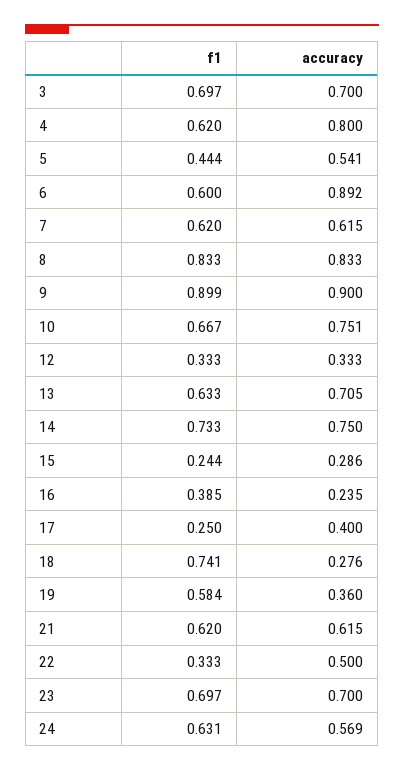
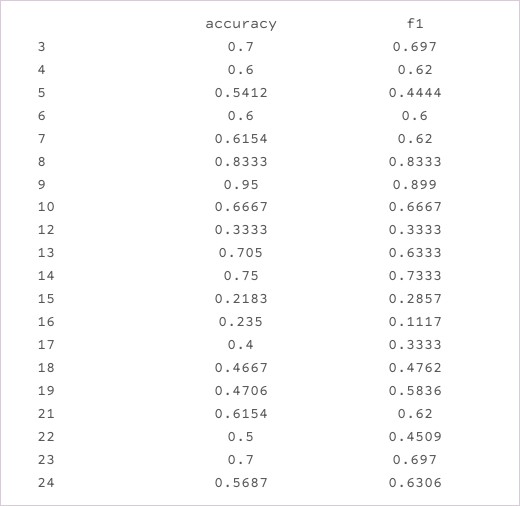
accuracy, 4: 0.8 -> 0.6
accuracy, 6: 0.892 -> 0.6
accuracy, 9: 0.9 -> 0.95
accuracy, 10: 0.751 -> 0.6667
f1, 15: 0.244 -> 0.2857
accuracy, 15: 0.286 -> 0.2183
f1, 16: 0.385 -> 0.1117
f1, 17: 0.25 -> 0.3333
f1, 18: 0.741 -> 0.4762
accuracy, 18: 0.276 -> 0.4667
accuracy, 19: 0.36 -> 0.4706
f1, 22: 0.333 -> 0.4509

